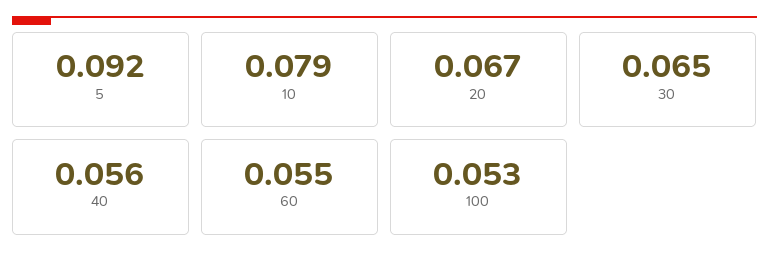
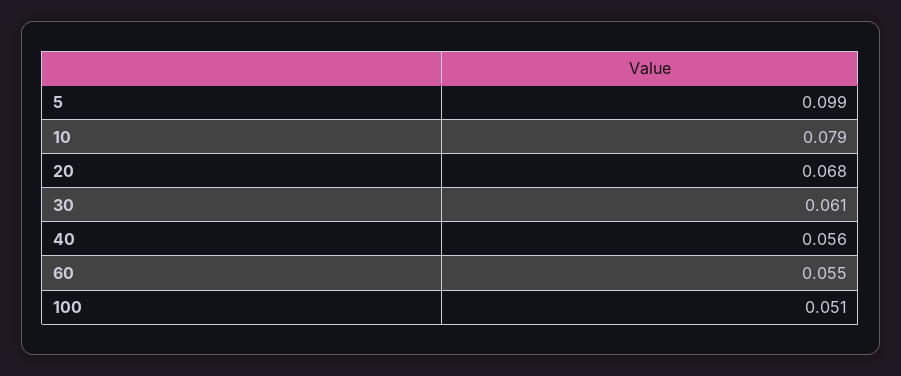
5: 0.092 -> 0.099
20: 0.067 -> 0.068
30: 0.065 -> 0.061
100: 0.053 -> 0.051

